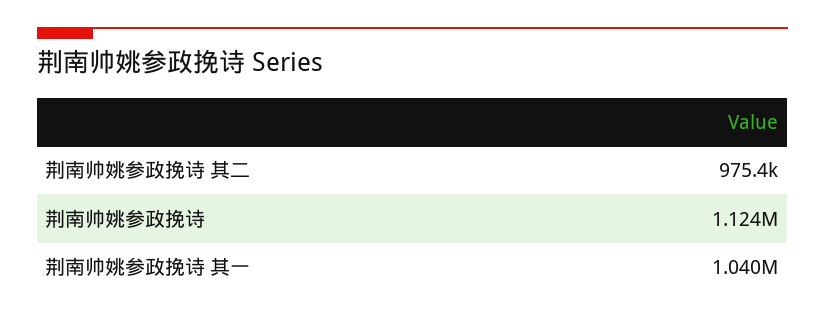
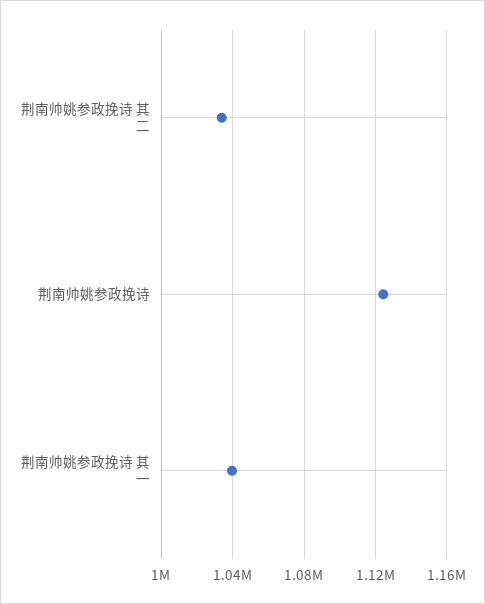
荆南帅姚参政挽诗 其二: 975400 -> 1035000

